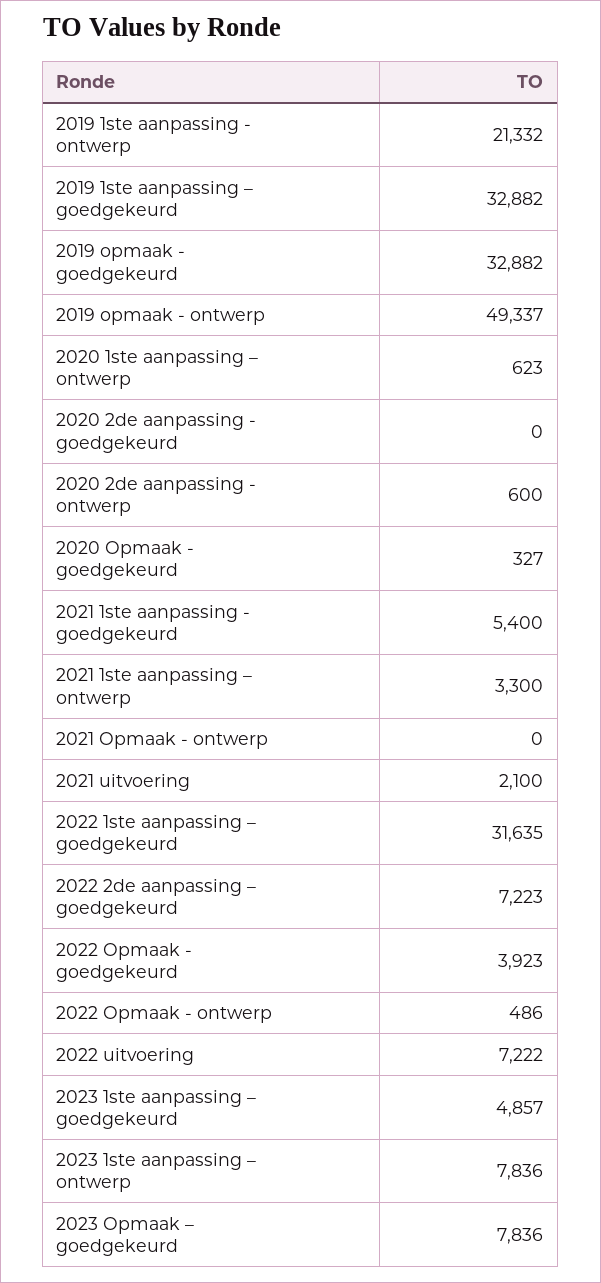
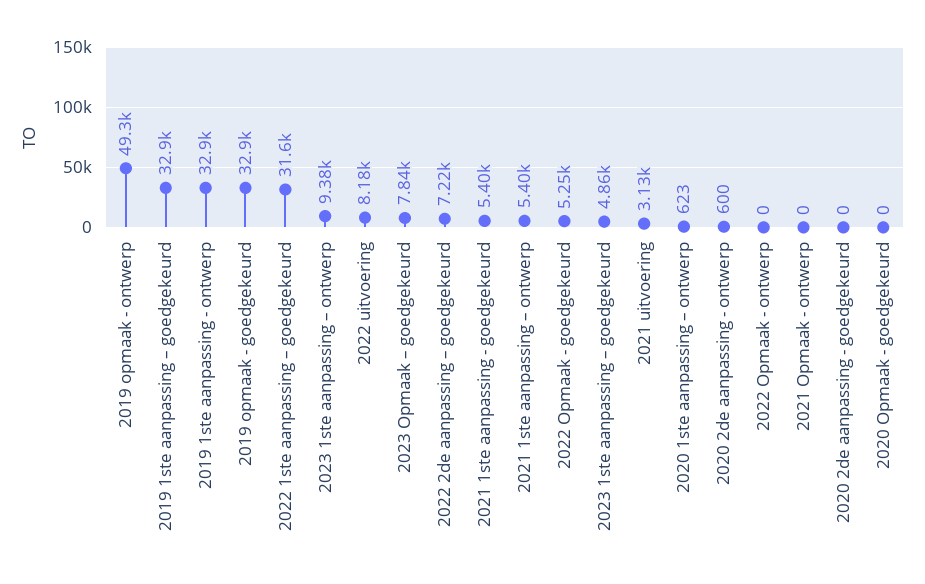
2019 1ste aanpassing - ontwerp: 21332 -> 32900
2020 Opmaak - goedgekeurd: 327 -> 0
2021 1ste aanpassing – ontwerp: 3300 -> 5400
2021 uitvoering: 2100 -> 3130
2022 Opmaak - goedgekeurd: 3923 -> 5250
2022 Opmaak - ontwerp: 486 -> 0
2022 uitvoering: 7222 -> 8180
2023 1ste aanpassing – ontwerp: 7836 -> 9380

